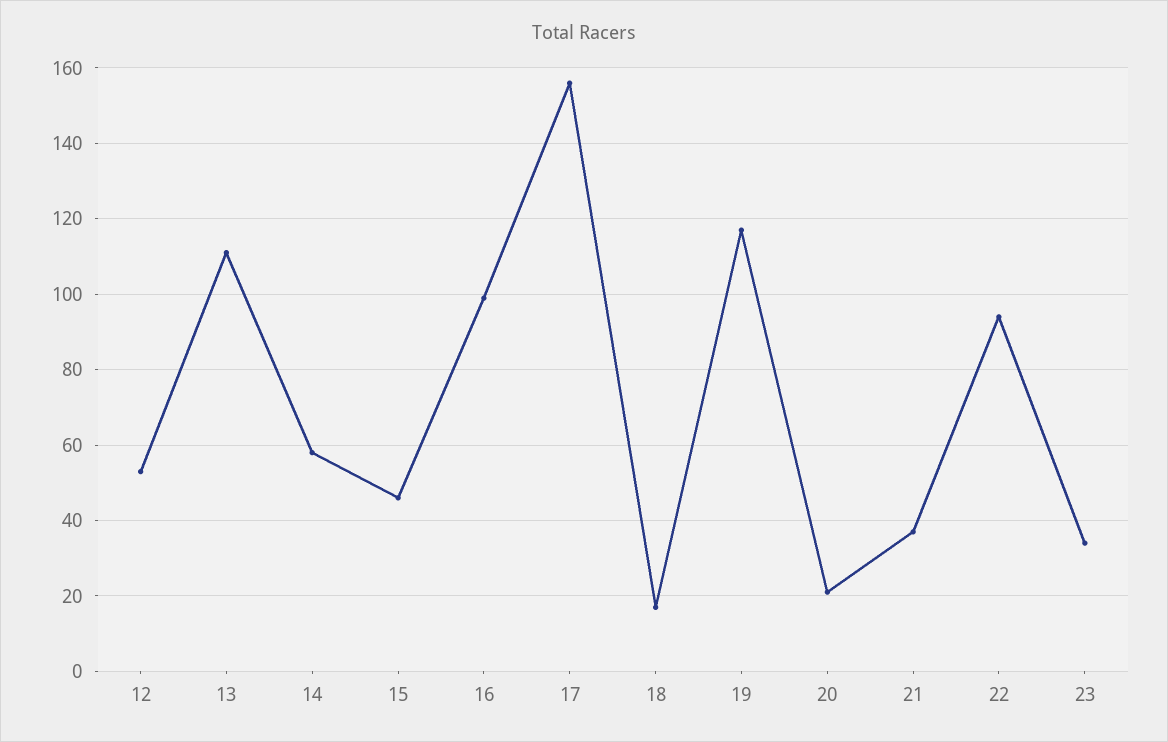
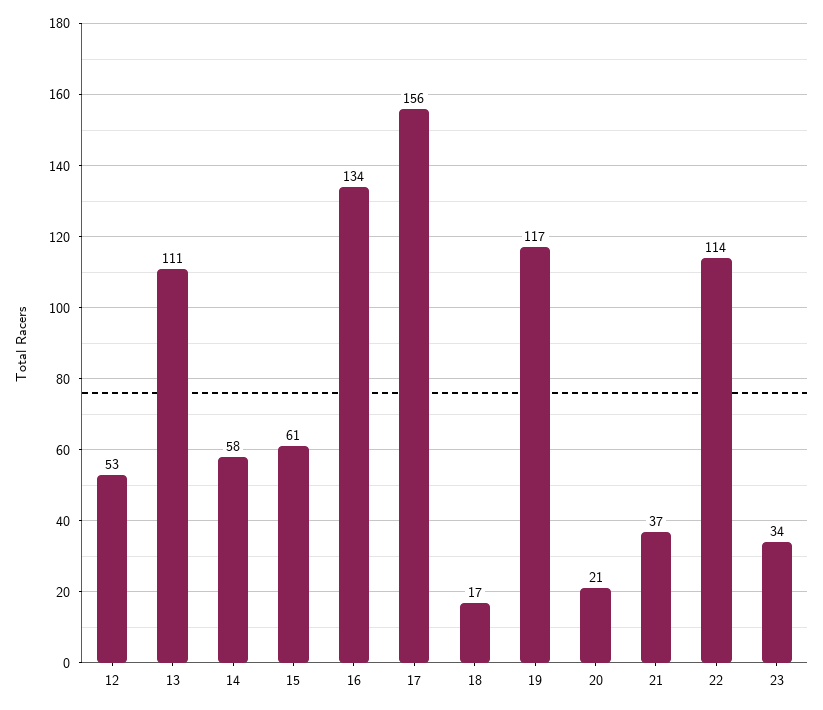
15: 45 -> 61
16: 100 -> 134
22: 95 -> 114

